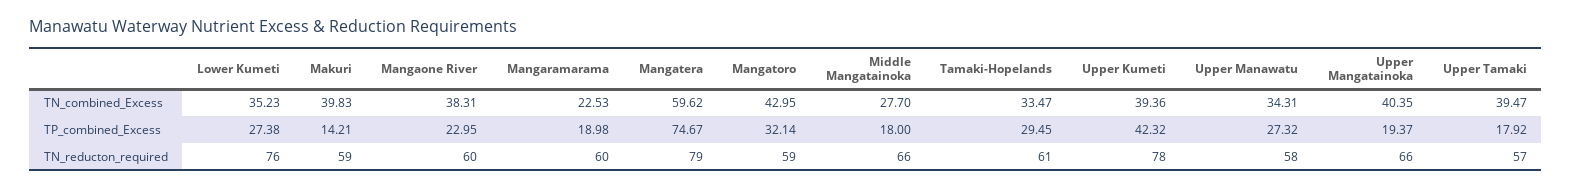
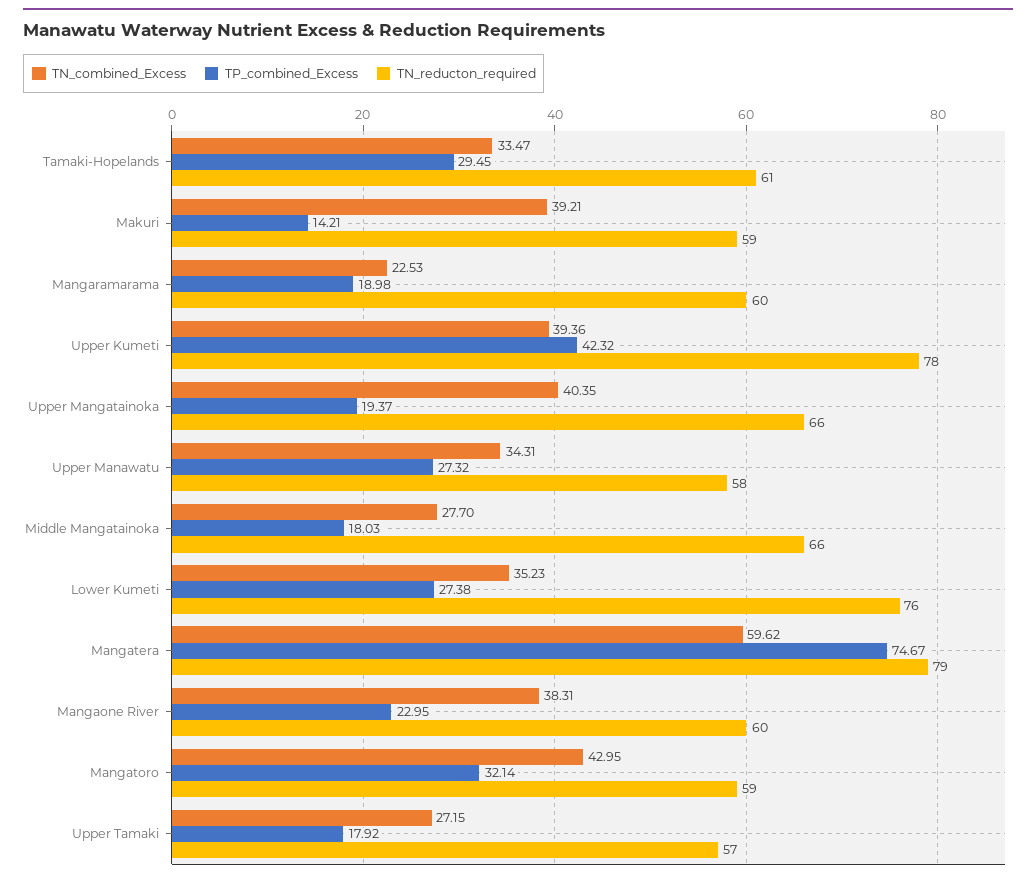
TN_combined_Excess, Makuri: 39.83 -> 39.21
TN_combined_Excess, Upper Tamaki: 39.47 -> 27.15
TP_combined_Excess, Middle Mangatainoka: 18 -> 18.03

